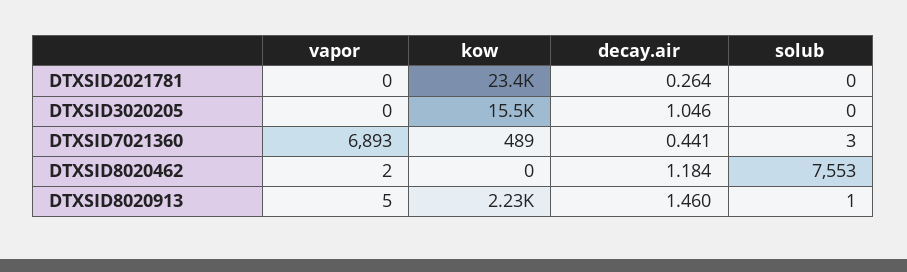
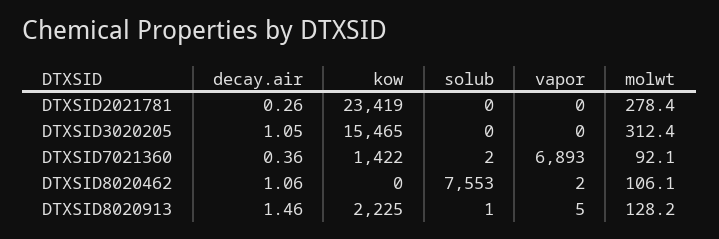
kow, DTXSID7021360: 489 -> 1422
decay.air, DTXSID7021360: 0.441 -> 0.36
solub, DTXSID7021360: 3 -> 2
decay.air, DTXSID8020462: 1.184 -> 1.06
molwt, DTXSID2021781: none -> 278.4
molwt, DTXSID3020205: none -> 312.4
molwt, DTXSID7021360: none -> 92.1
molwt, DTXSID8020462: none -> 106.1
molwt, DTXSID8020913: none -> 128.2

